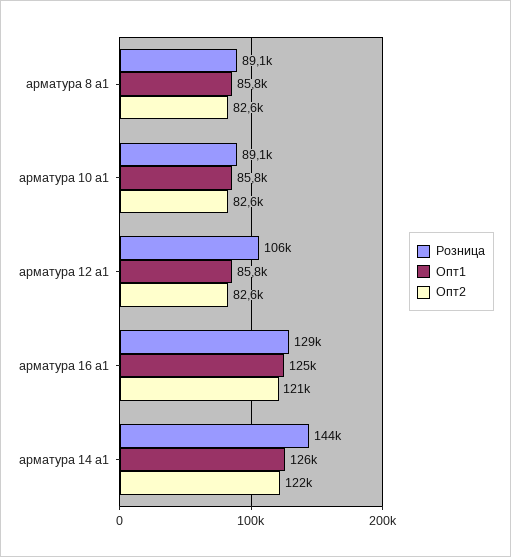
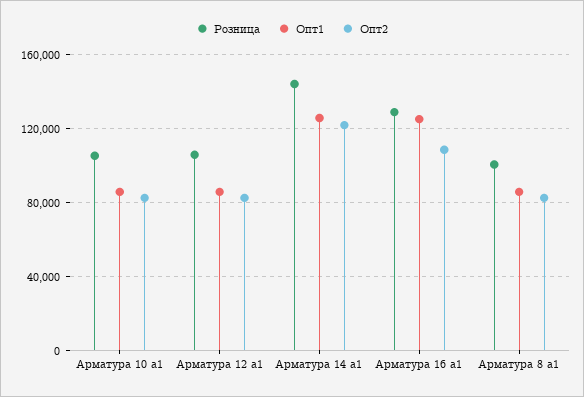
Розница, арматура 8 а1: 89100 -> 100000
Розница, арматура 10 а1: 89100 -> 105000
Опт2, арматура 16 а1: 121000 -> 110000

